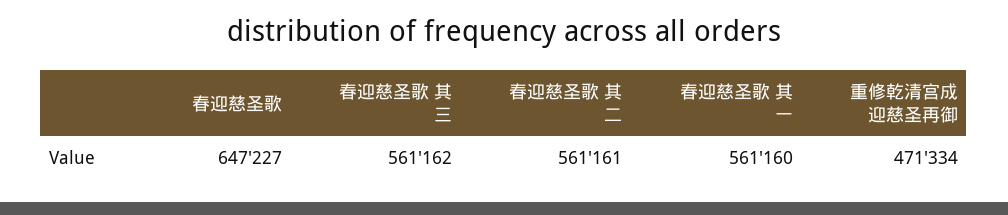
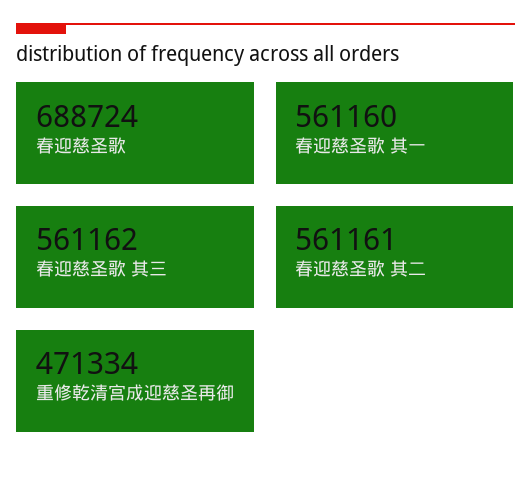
春迎慈圣歌: 647227 -> 688724

